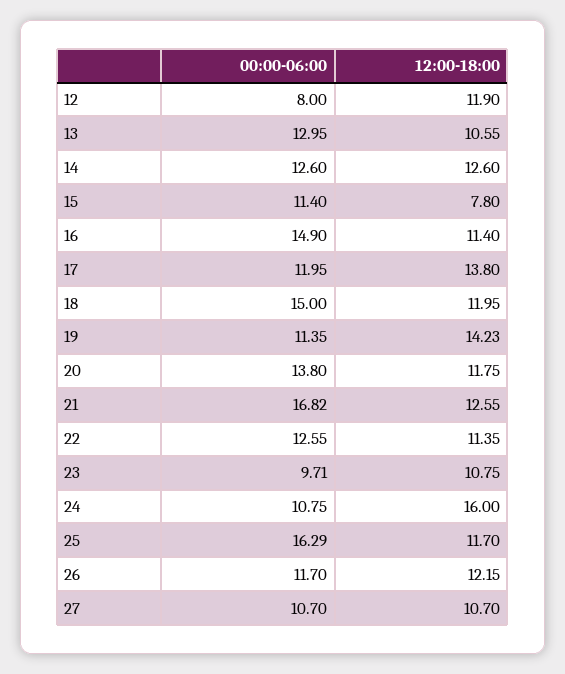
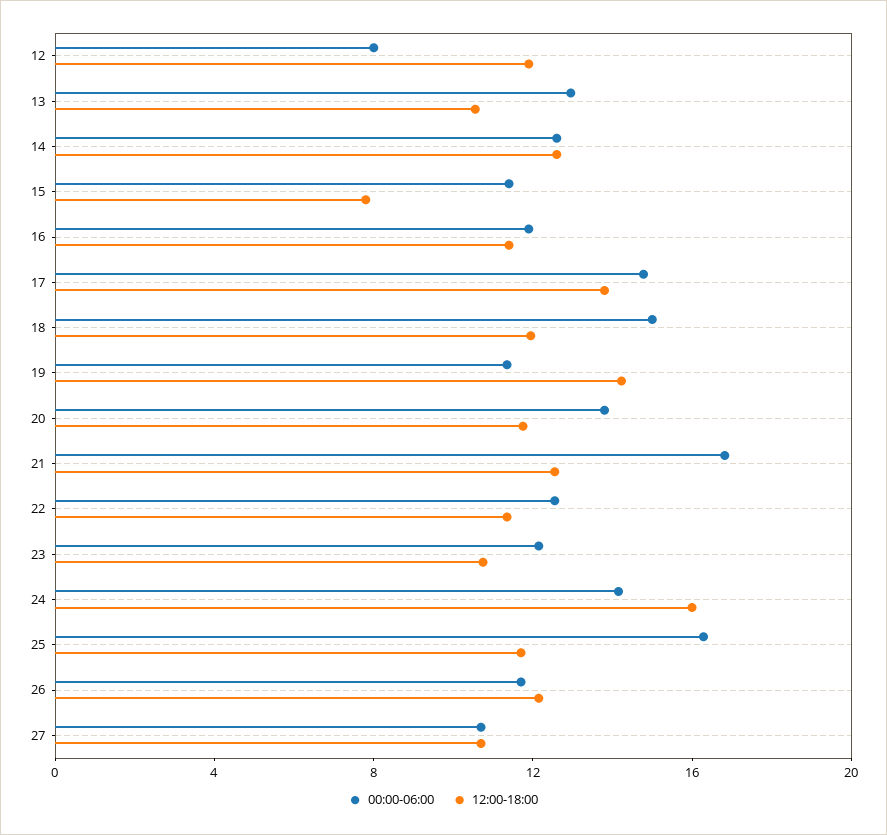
00:00-06:00, 16: 14.9 -> 12
00:00-06:00, 17: 11.95 -> 15
00:00-06:00, 23: 9.71 -> 12
00:00-06:00, 24: 10.75 -> 14

